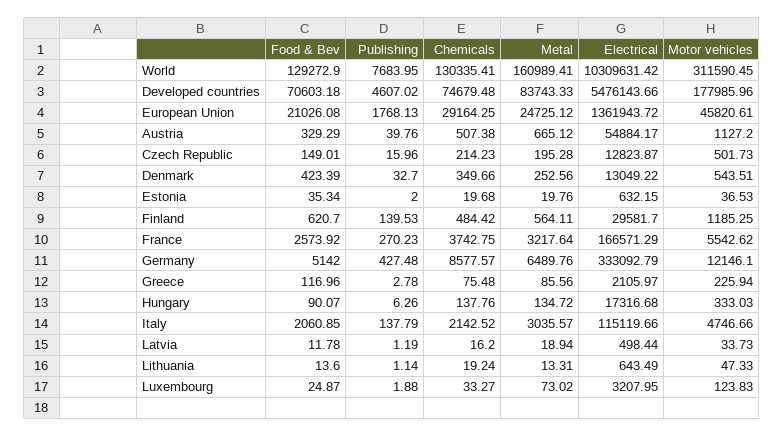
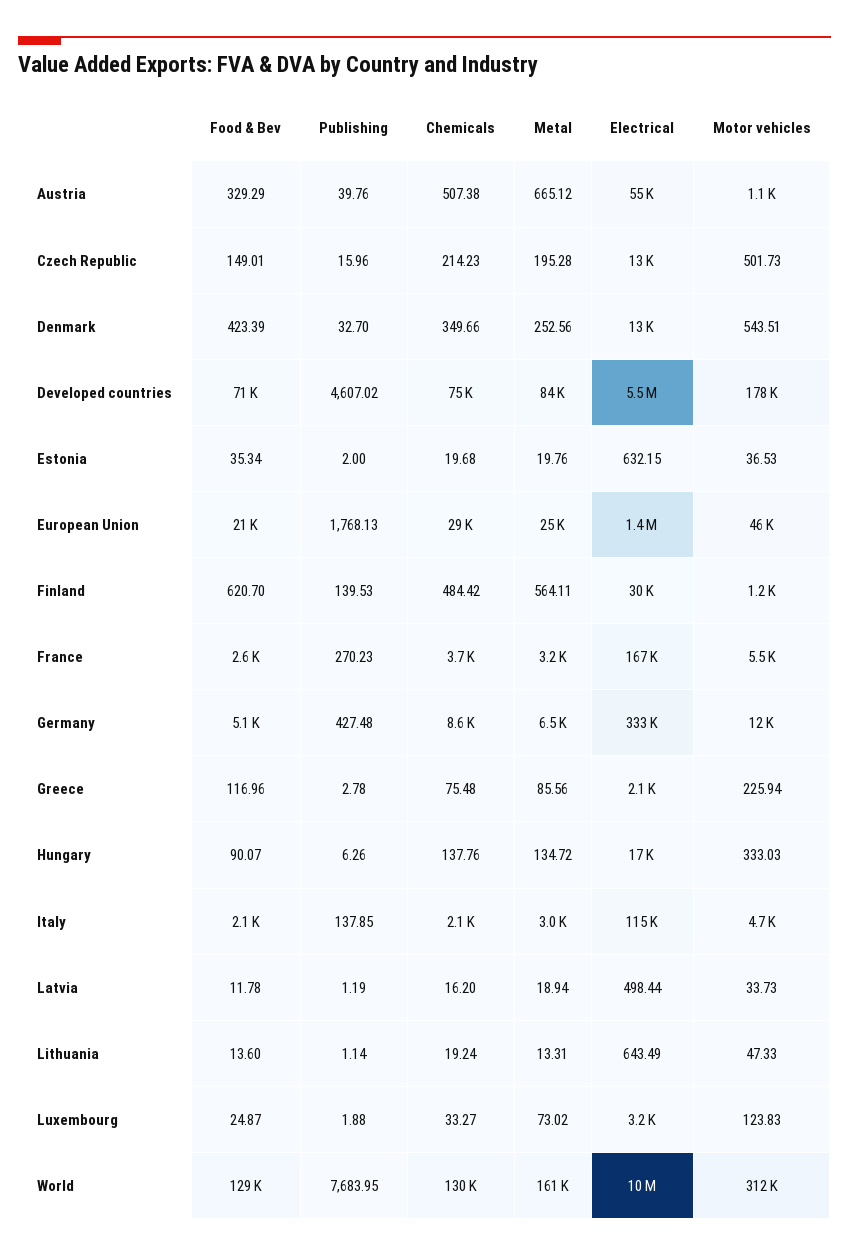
Publishing, Italy: 137.79 -> 137.85

